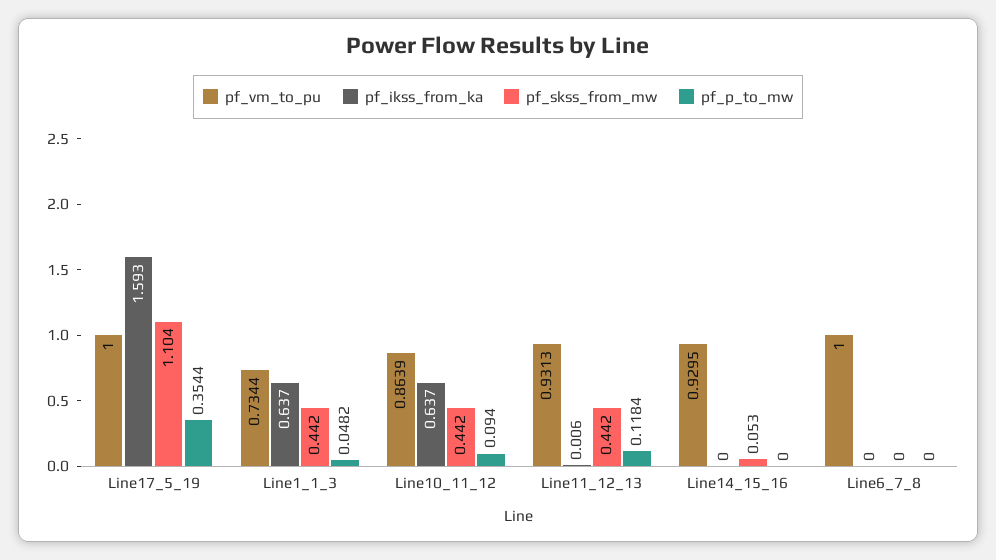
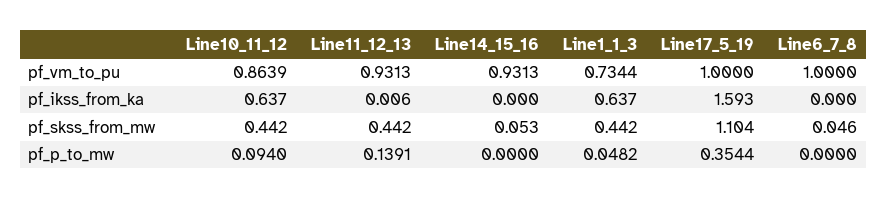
pf_p_to_mw, Line11_12_13: 0.1184 -> 0.1391
pf_vm_to_pu, Line14_15_16: 0.9295 -> 0.9313
pf_skss_from_mw, Line6_7_8: 0 -> 0.046

